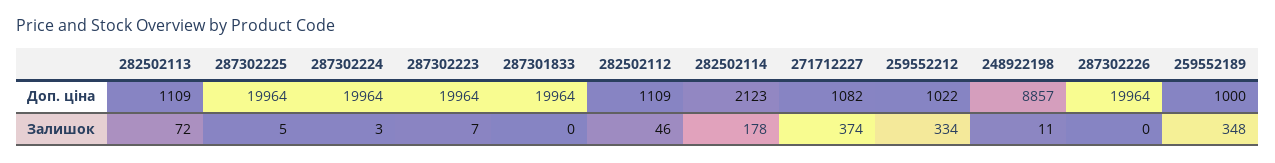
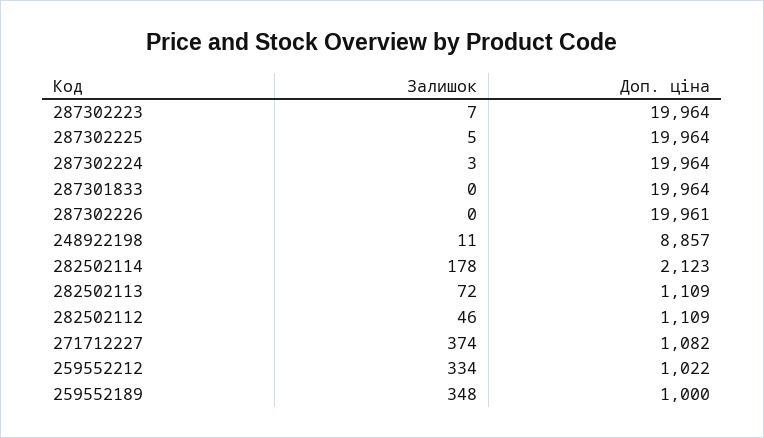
287302226, Доп. ціна: 19964 -> 19961

